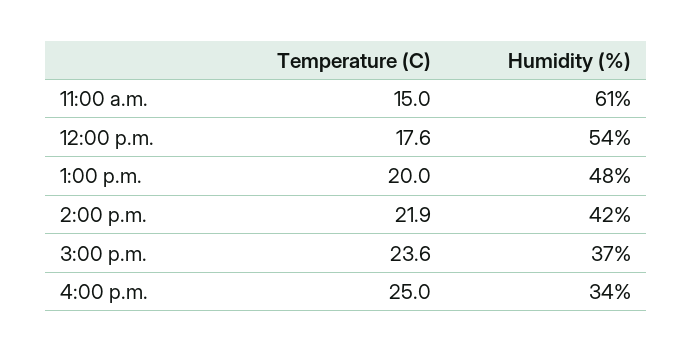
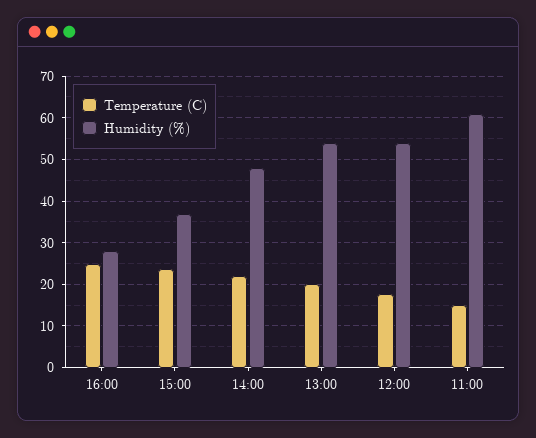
Humidity (%), 1:00 p.m.: 48 -> 54
Humidity (%), 2:00 p.m.: 42 -> 48
Humidity (%), 4:00 p.m.: 34 -> 28

